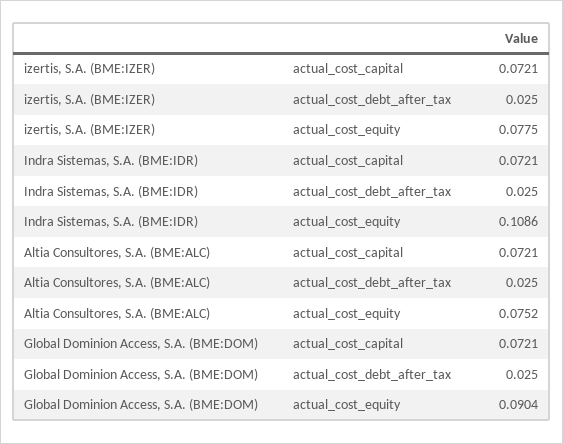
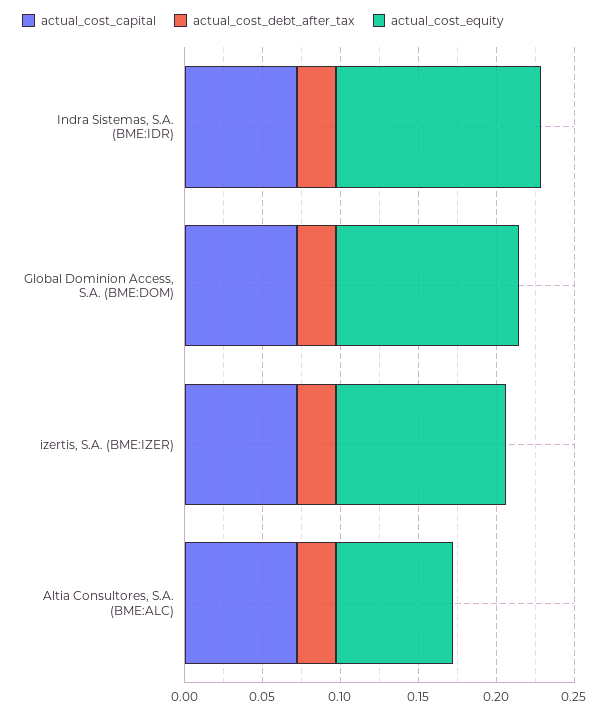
actual_cost_equity, izertis, S.A. (BME:IZER): 0.0775 -> 0.11
actual_cost_equity, Indra Sistemas, S.A. (BME:IDR): 0.1086 -> 0.13
actual_cost_equity, Global Dominion Access, S.A. (BME:DOM): 0.0904 -> 0.12

